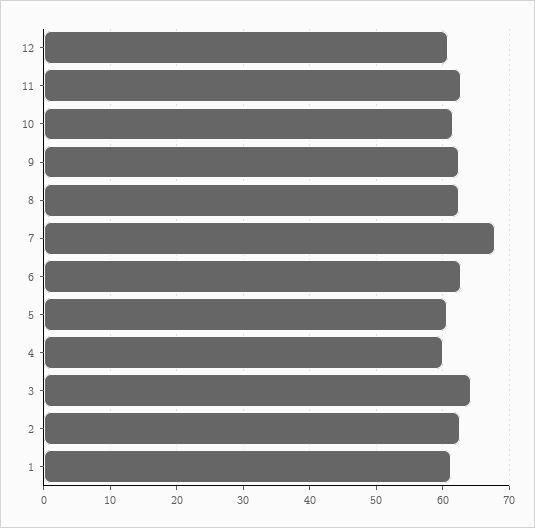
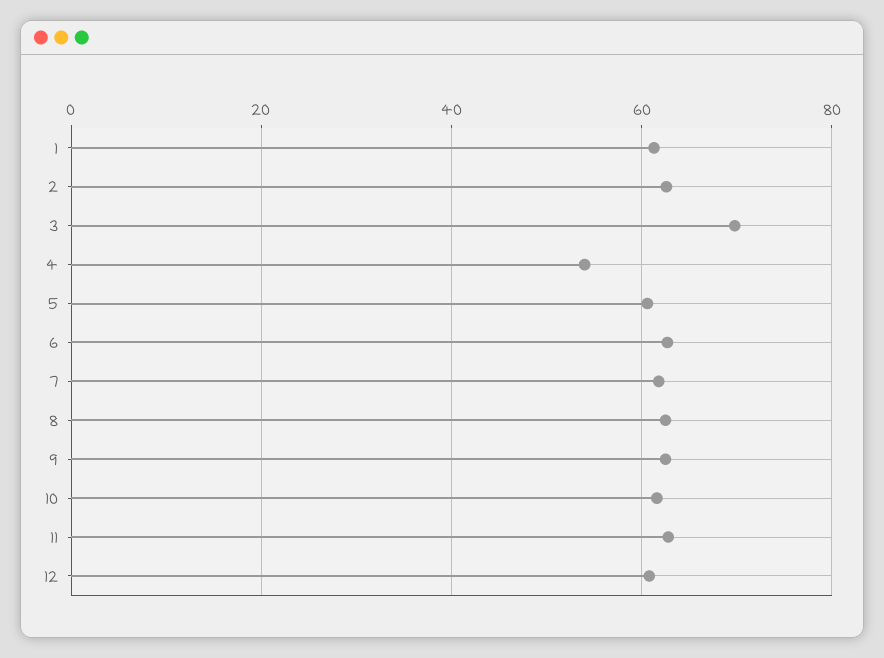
7: 68 -> 62
4: 60 -> 54
3: 64 -> 70

